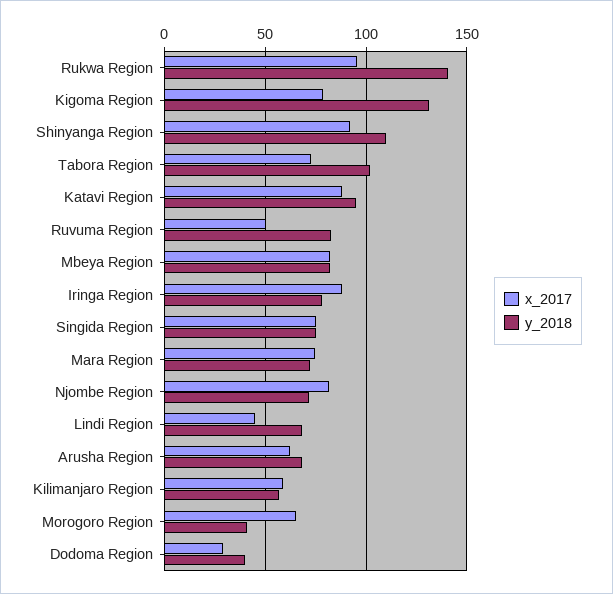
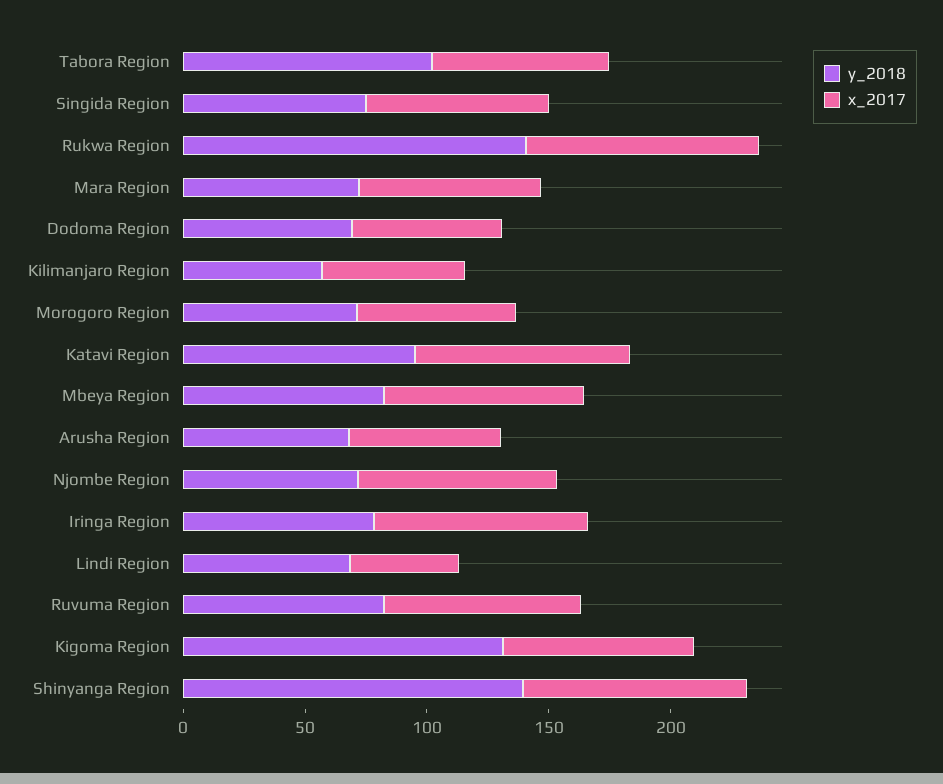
y_2018, Shinyanga Region: 110 -> 140
x_2017, Ruvuma Region: 50 -> 80
y_2018, Morogoro Region: 40 -> 70
x_2017, Dodoma Region: 30 -> 60
y_2018, Dodoma Region: 40 -> 70

